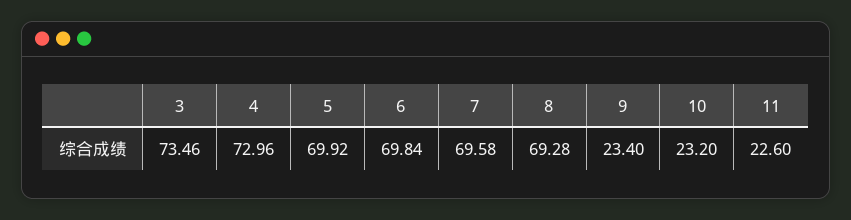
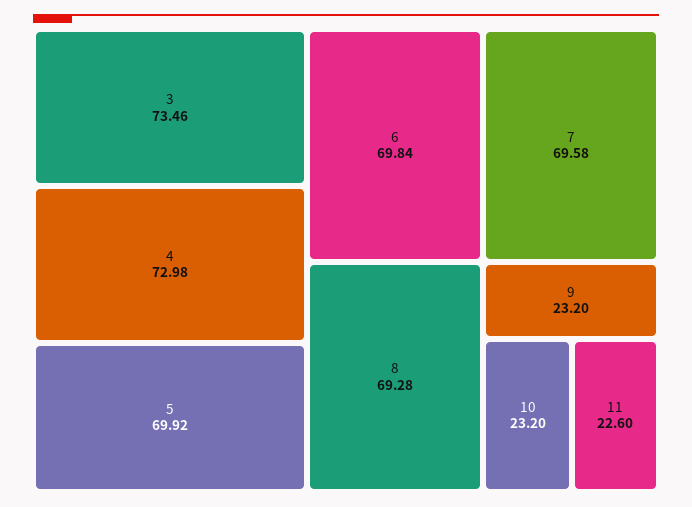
4: 72.96 -> 72.98
9: 23.4 -> 23.2

